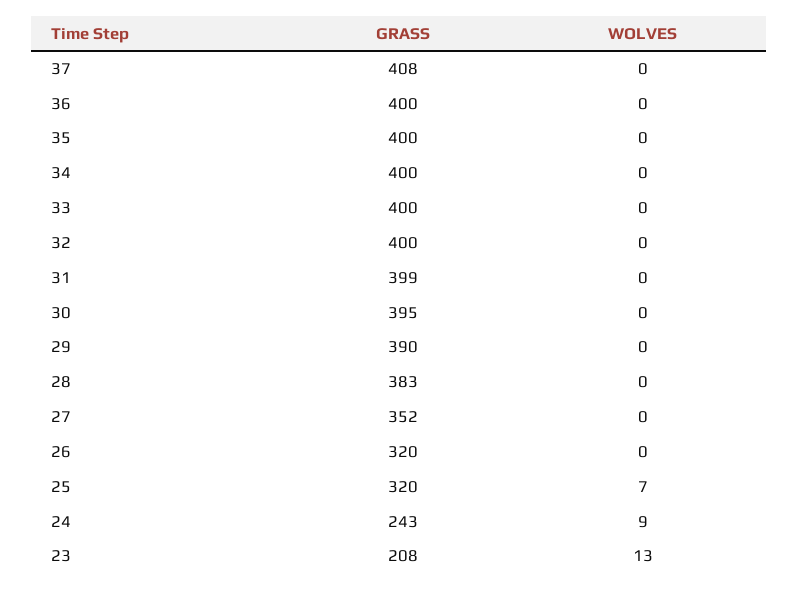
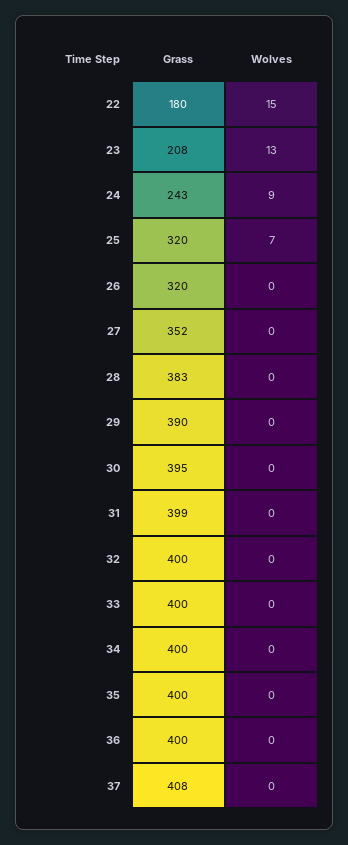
GRASS, 22: none -> 180
WOLVES, 22: none -> 15

